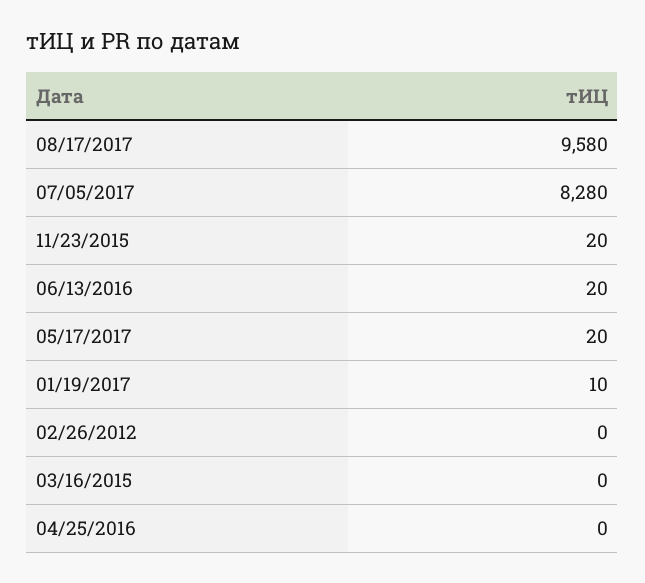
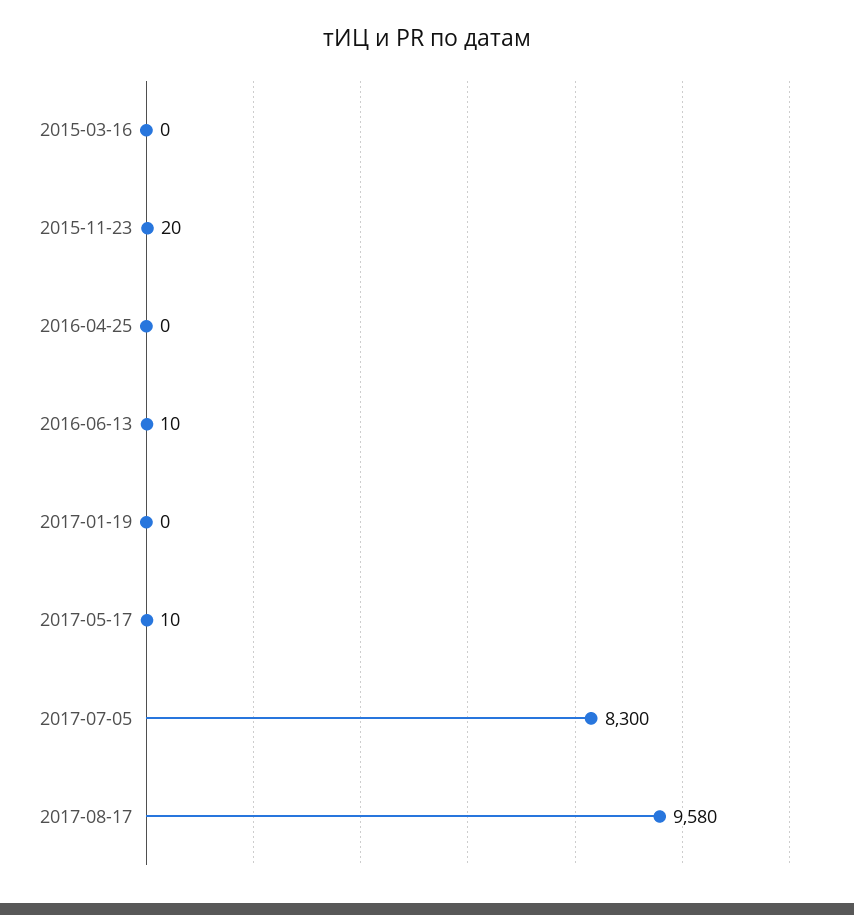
07/05/2017: 8280 -> 8300
06/13/2016: 20 -> 10
05/17/2017: 20 -> 10
01/19/2017: 10 -> 0
02/26/2012: 0 -> none

